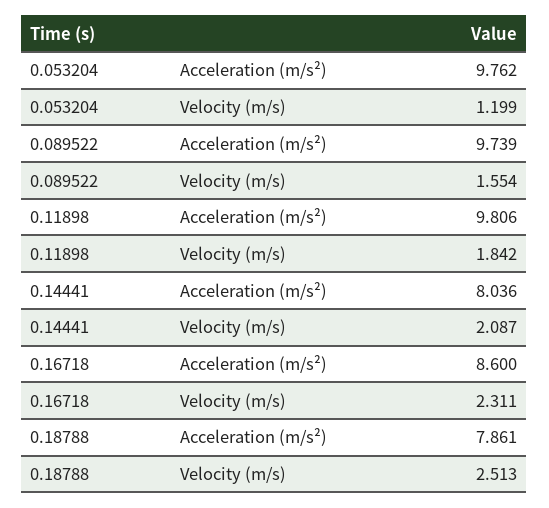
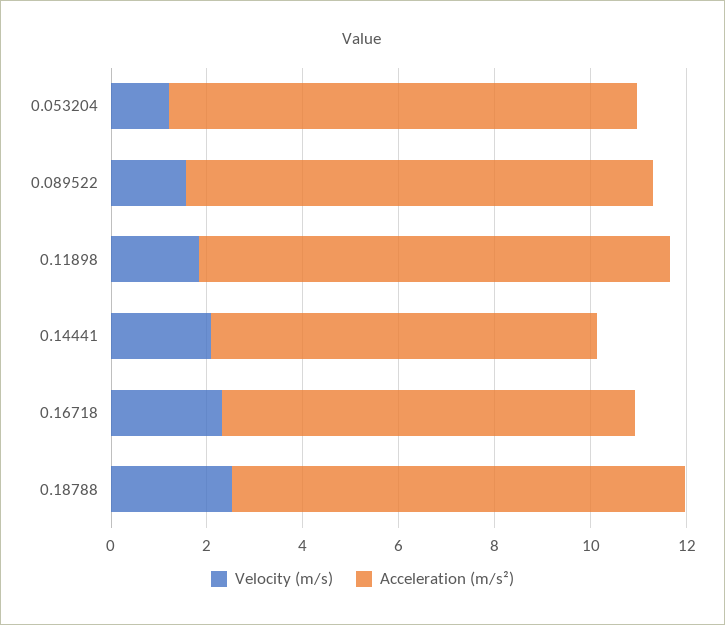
Acceleration (m/s²), 0.18788: 7.861 -> 9.5

